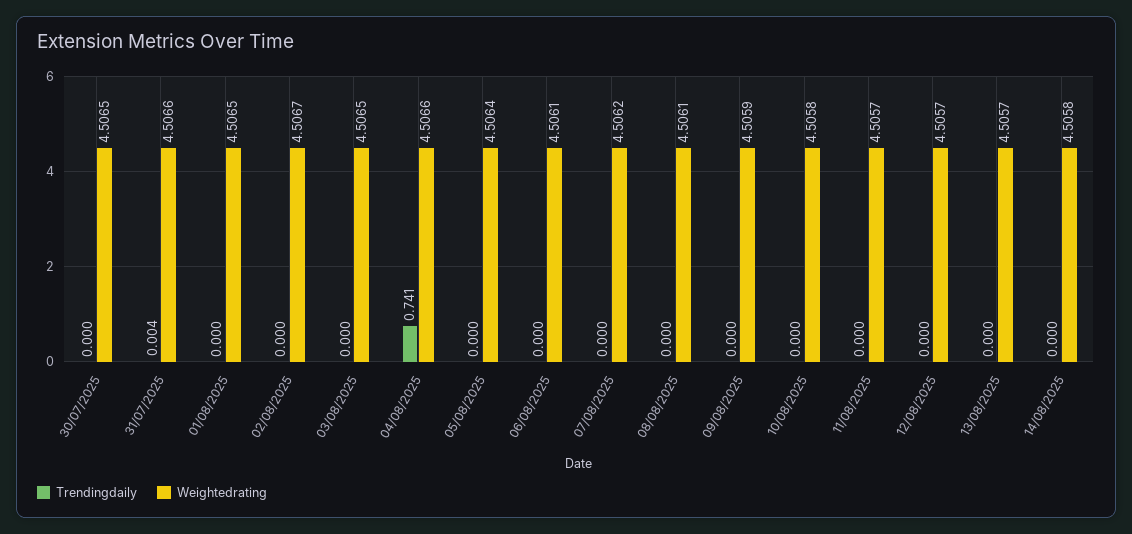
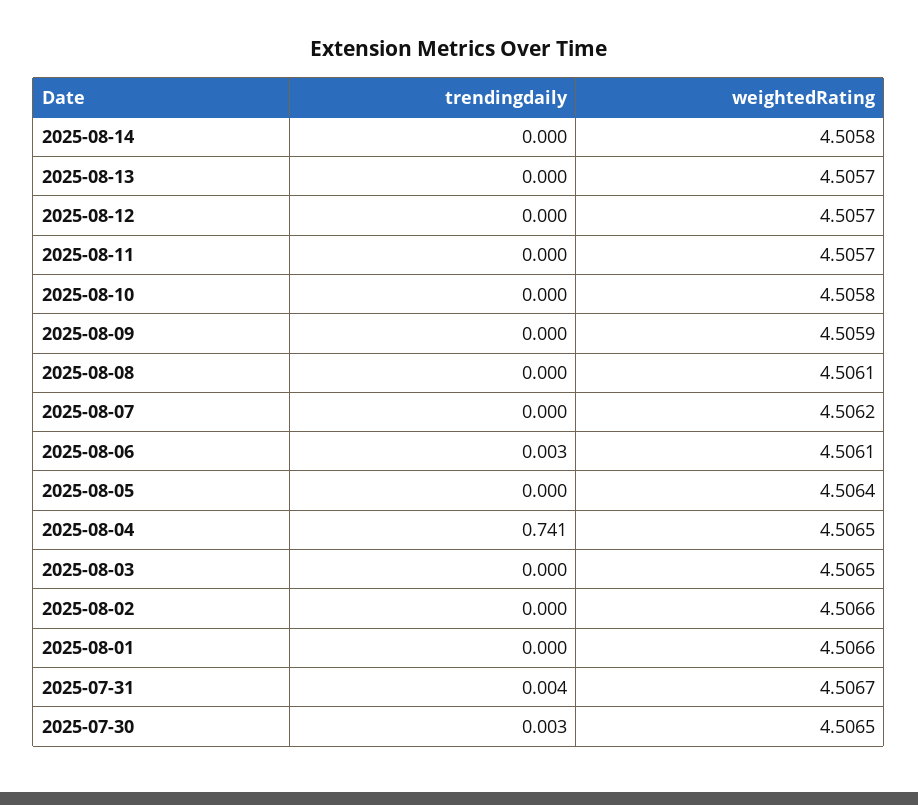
Trendingdaily, 30/07/2025: 0 -> 0.003
Weightedrating, 31/07/2025: 4.5066 -> 4.5067
Weightedrating, 01/08/2025: 4.5065 -> 4.5066
Weightedrating, 02/08/2025: 4.5067 -> 4.5066
Weightedrating, 04/08/2025: 4.5066 -> 4.5065
Trendingdaily, 06/08/2025: 0 -> 0.003

